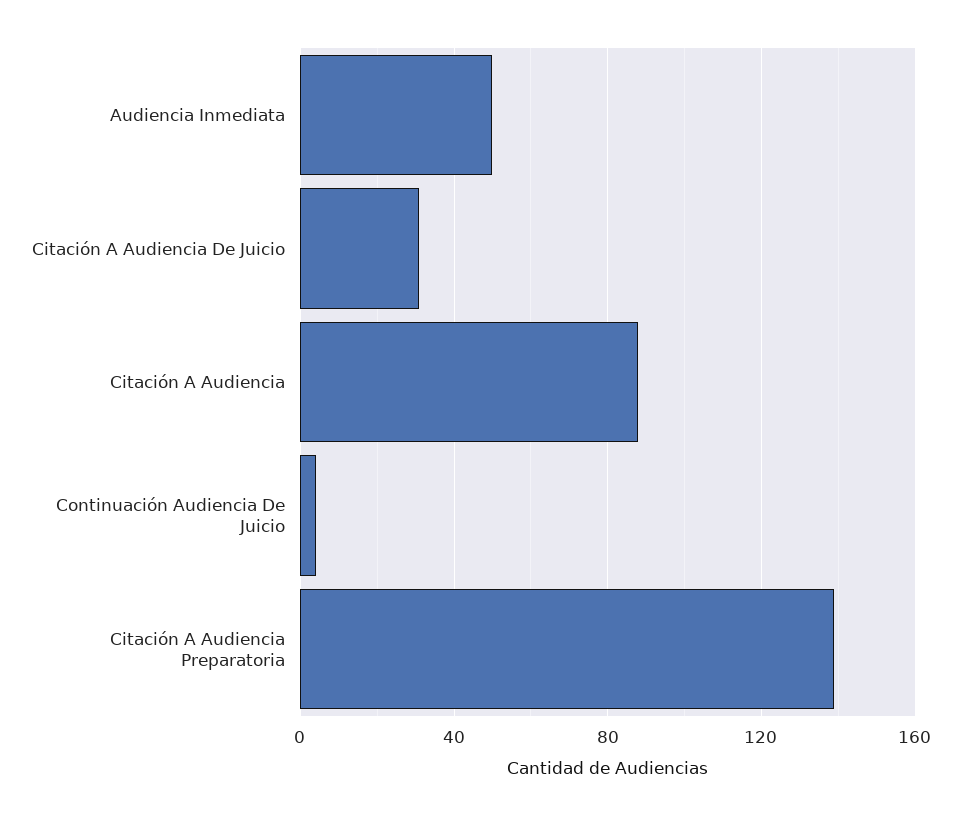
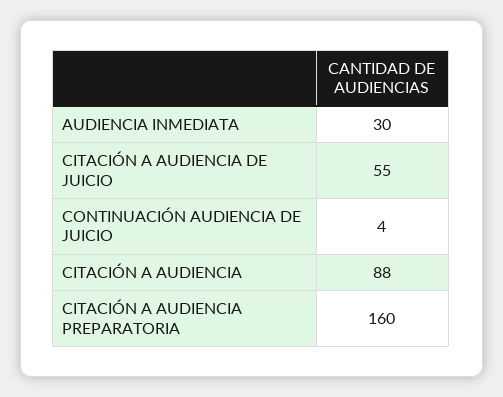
Audiencia Inmediata: 50 -> 30
Citación A Audiencia De Juicio: 30 -> 55
Citación A Audiencia Preparatoria: 140 -> 160

